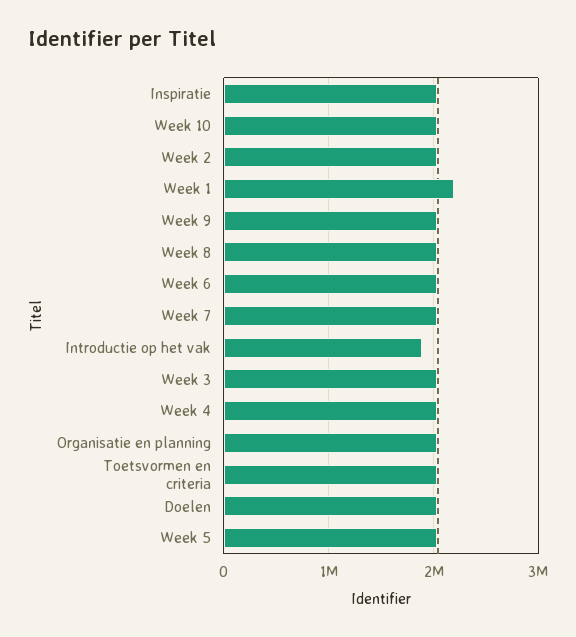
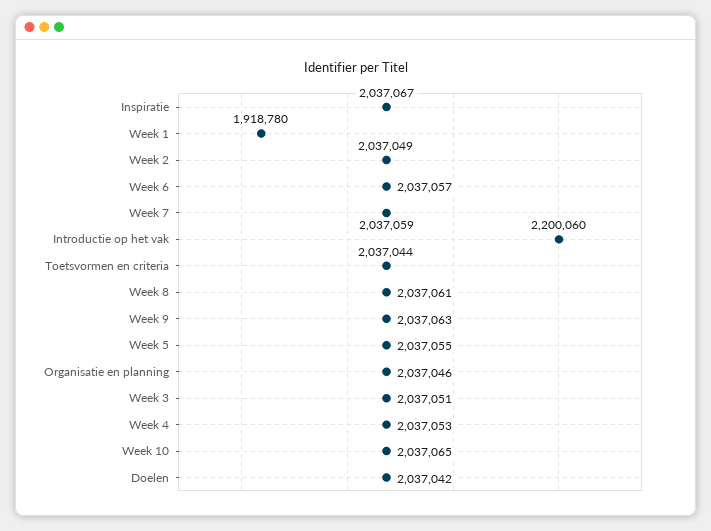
Week 1: 2200000 -> 1918780
Introductie op het vak: 1900000 -> 2200060

